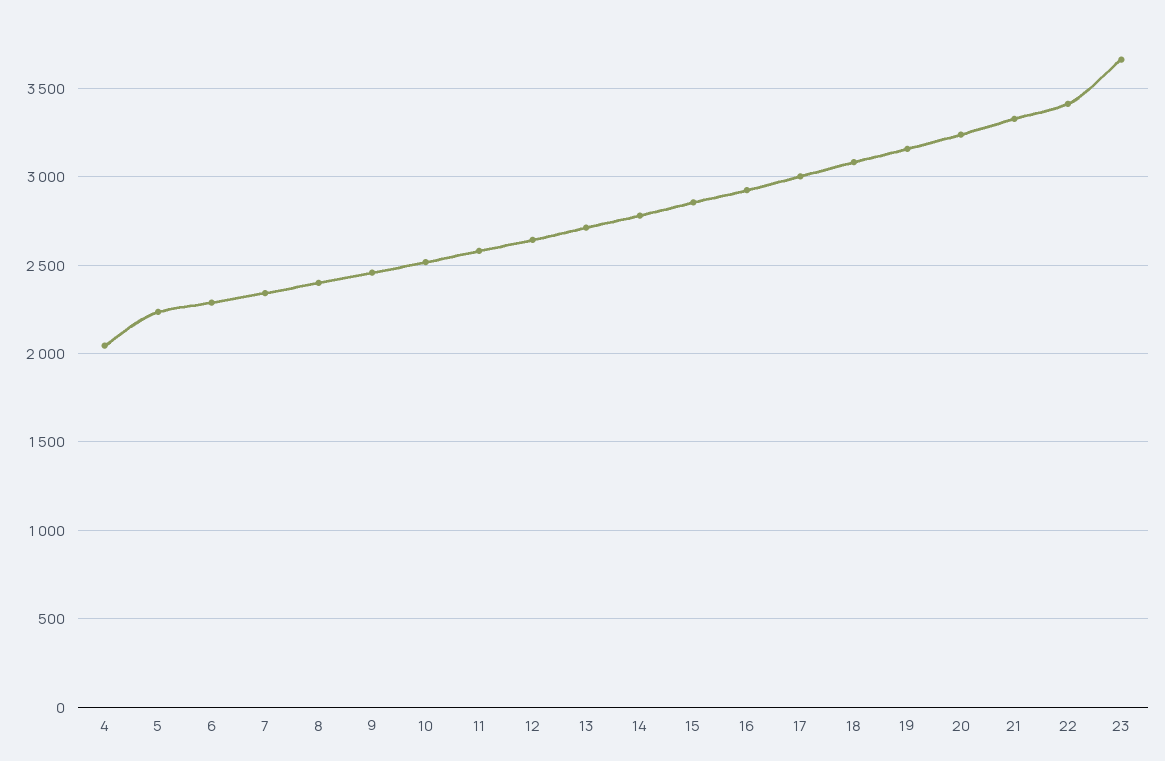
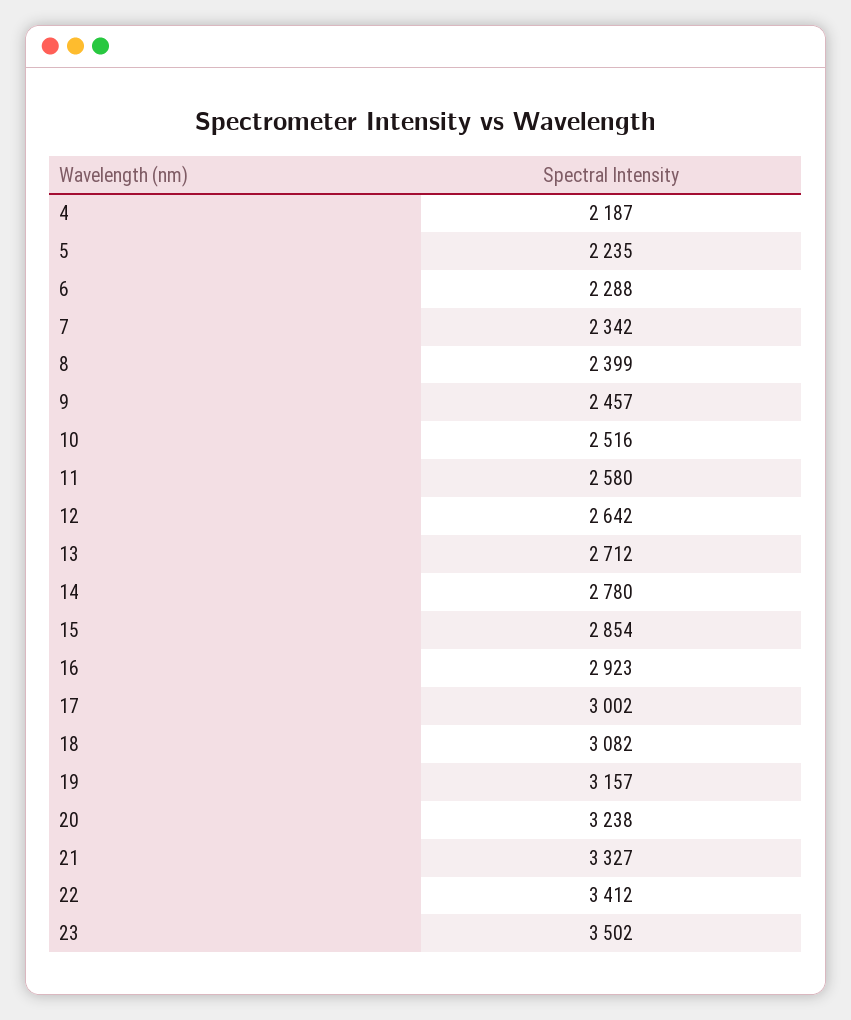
4: 2050 -> 2187
23: 3650 -> 3502

